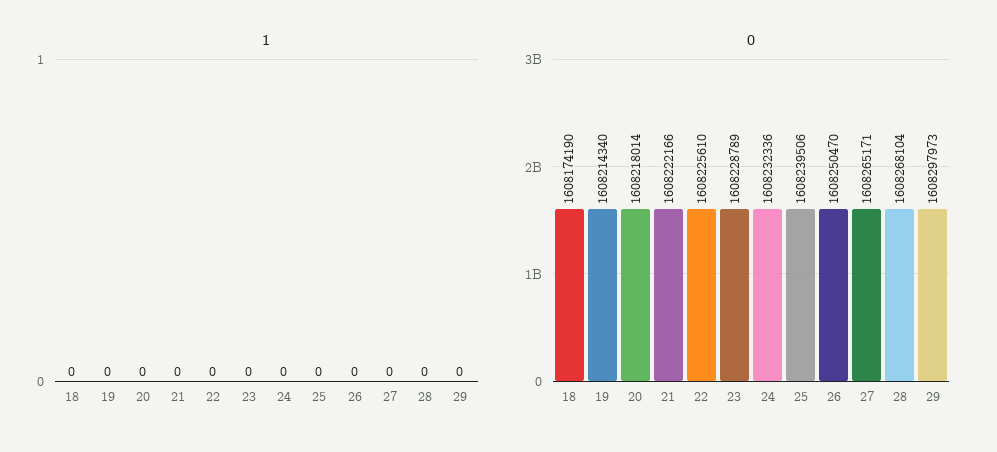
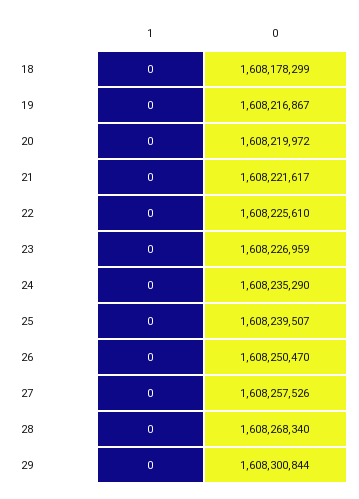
0, 18: 1608174190 -> 1608178299
0, 19: 1608214340 -> 1608216867
0, 20: 1608218014 -> 1608219972
0, 21: 1608222166 -> 1608221617
0, 23: 1608228789 -> 1608226959
0, 24: 1608232336 -> 1608235290
0, 25: 1608239506 -> 1608239507
0, 27: 1608265171 -> 1608257526
0, 28: 1608268104 -> 1608268340
0, 29: 1608297973 -> 1608300844

